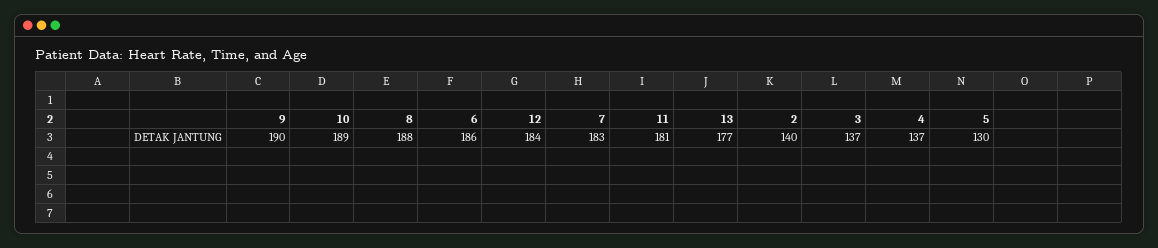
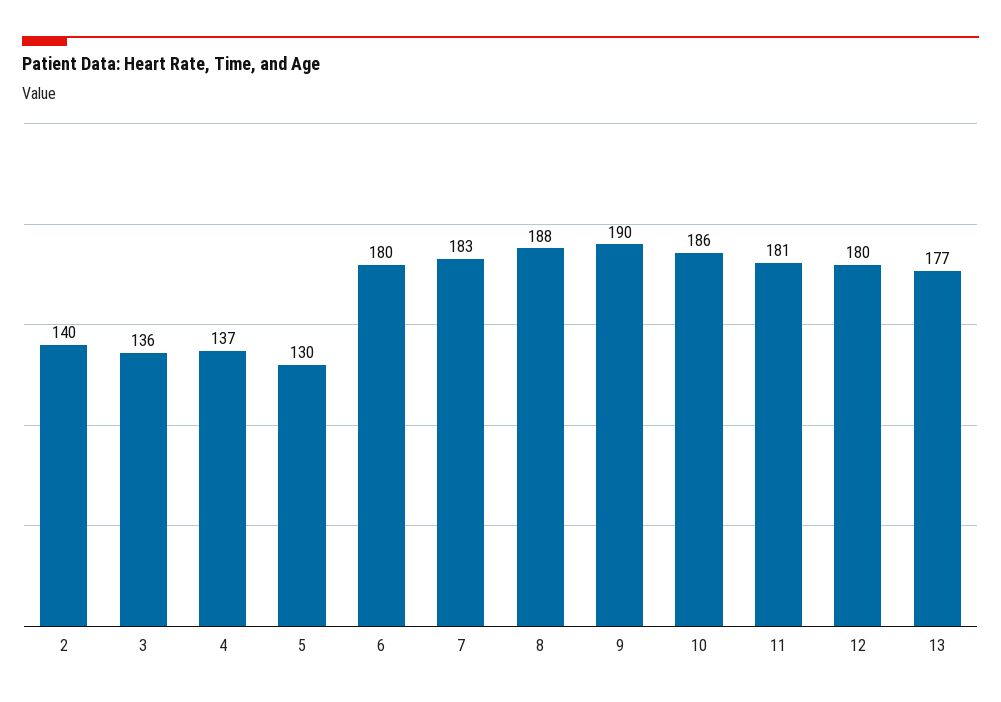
10: 189 -> 186
6: 186 -> 180
12: 184 -> 180
3: 137 -> 136

